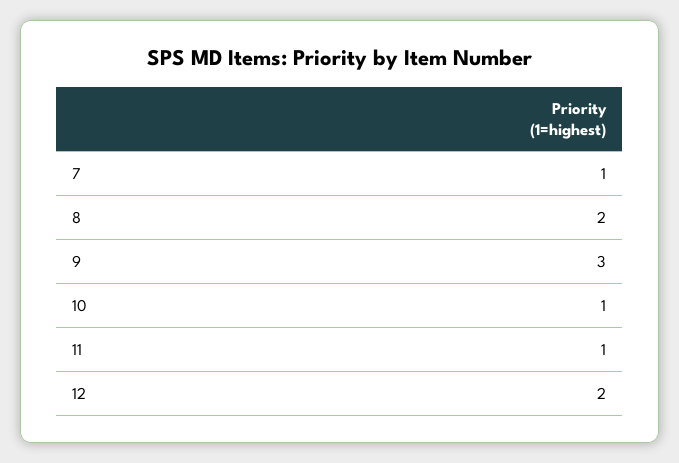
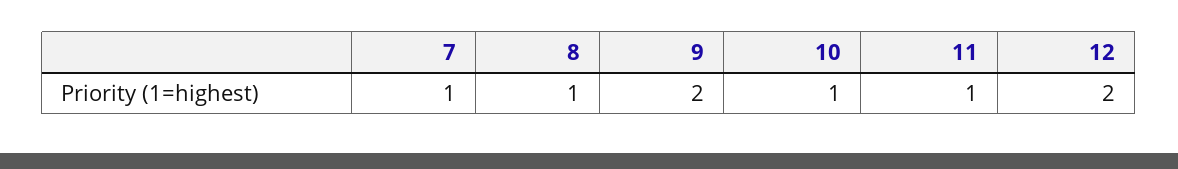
8: 2 -> 1
9: 3 -> 2

